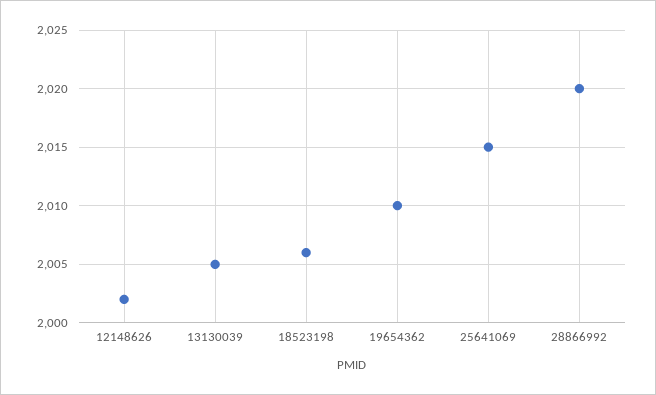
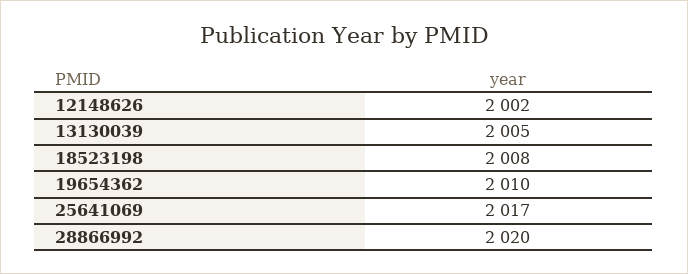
18523198: 2006 -> 2008
25641069: 2015 -> 2017

